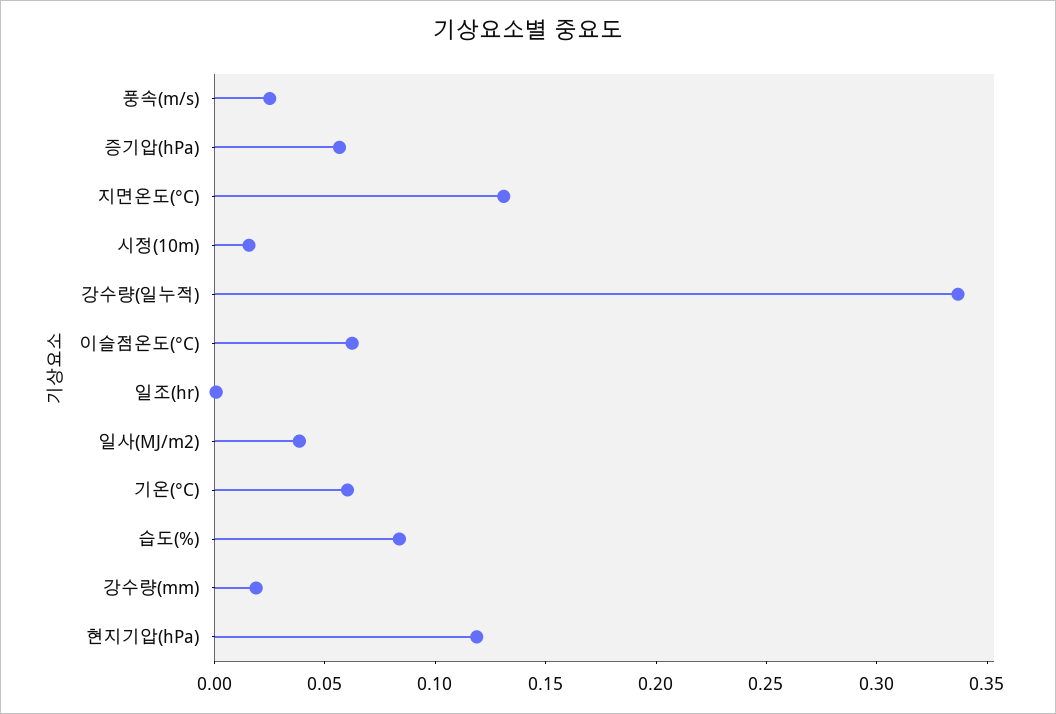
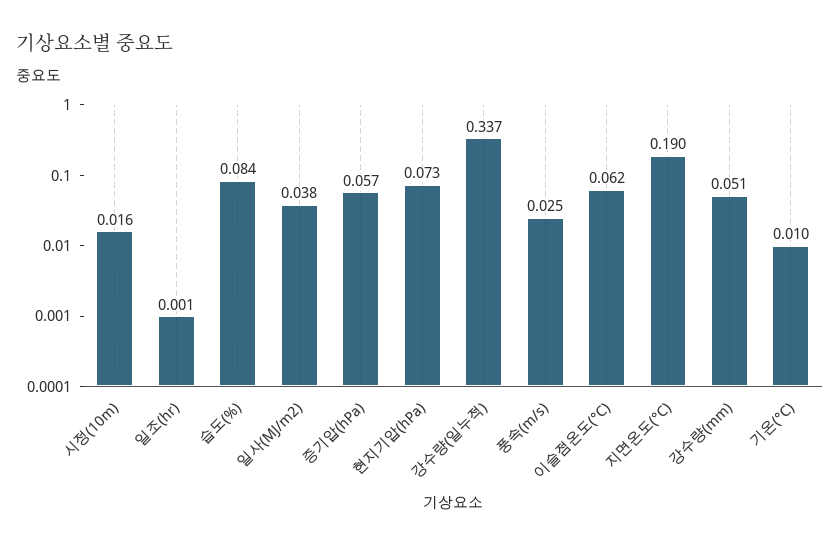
지면온도(°C): 0.13 -> 0.19
기온(°C): 0.06 -> 0.01
강수량(mm): 0.02 -> 0.051
현지기압(hPa): 0.12 -> 0.073

